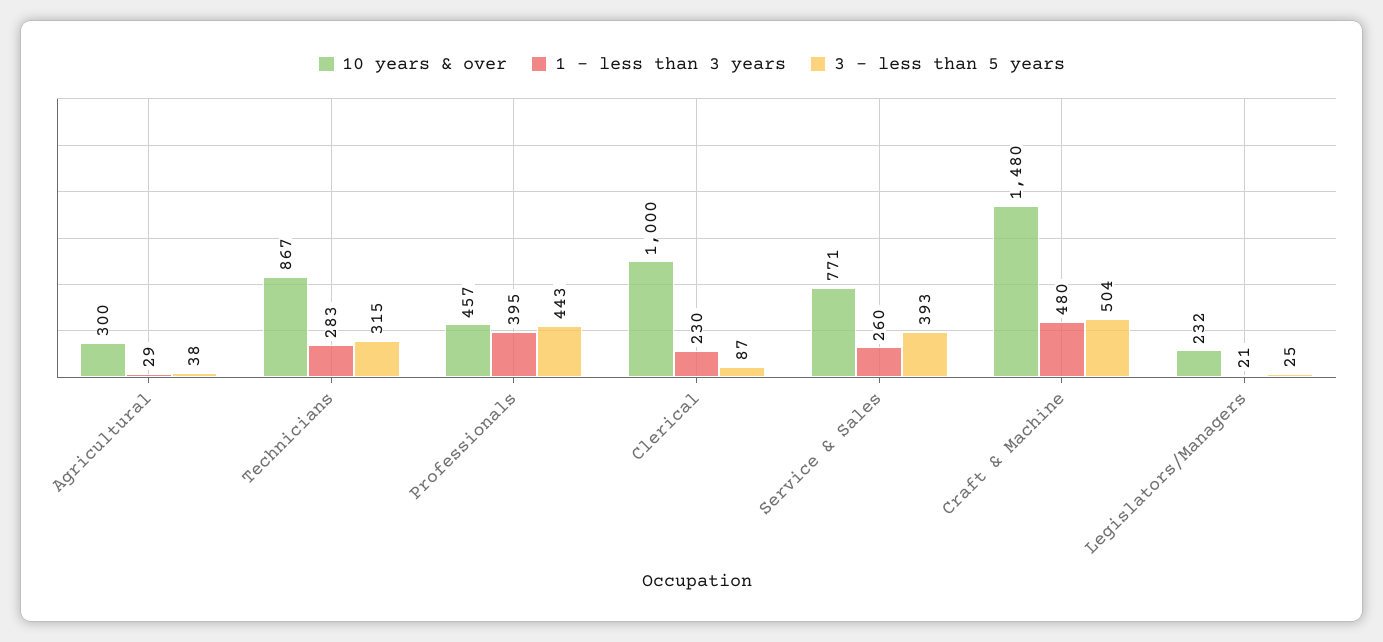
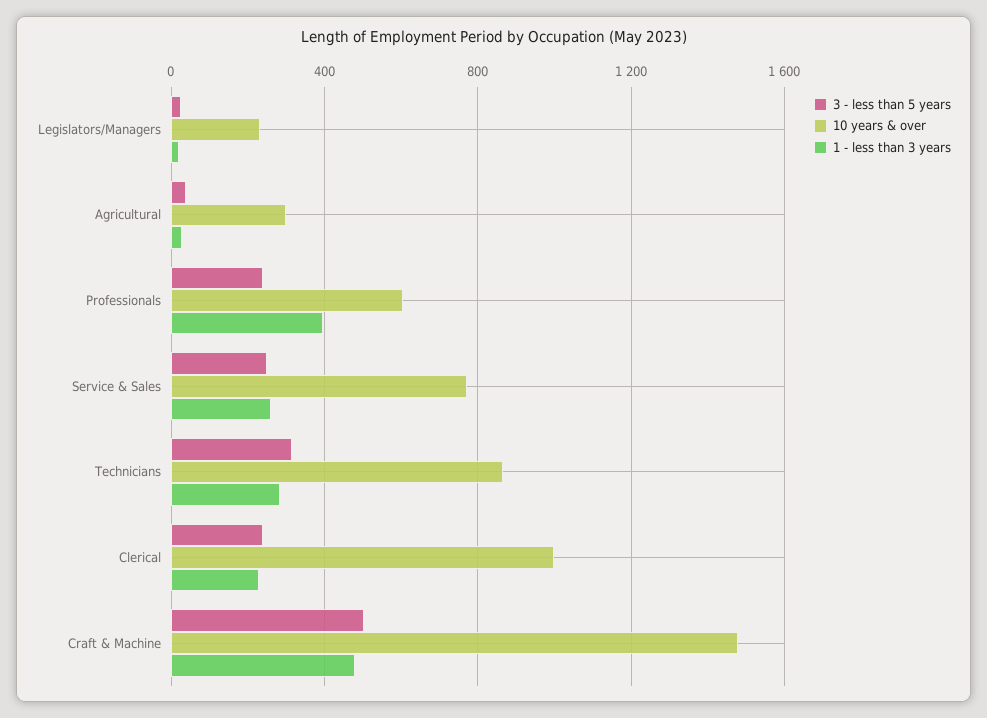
10 years & over, Professionals: 457 -> 600
3 - less than 5 years, Professionals: 443 -> 250
3 - less than 5 years, Clerical: 87 -> 250
3 - less than 5 years, Service & Sales: 393 -> 250

